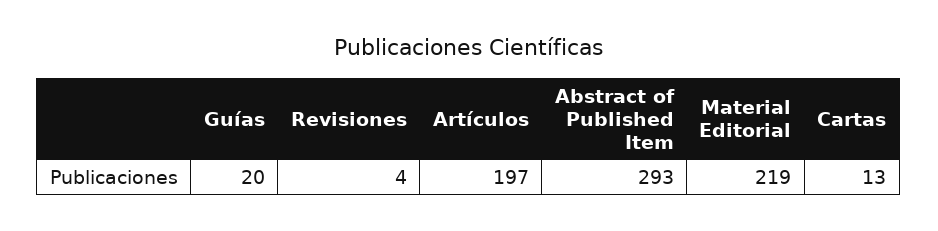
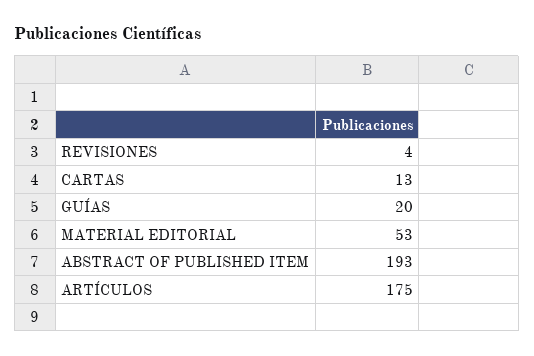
Artículos: 197 -> 175
Abstract of Published Item: 293 -> 193
Material Editorial: 219 -> 53

